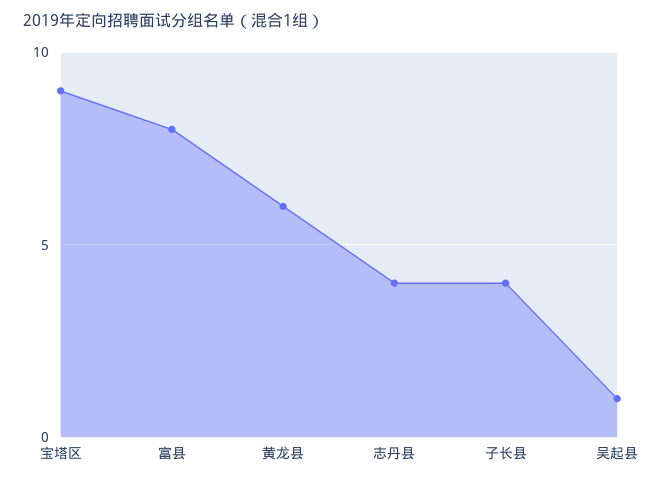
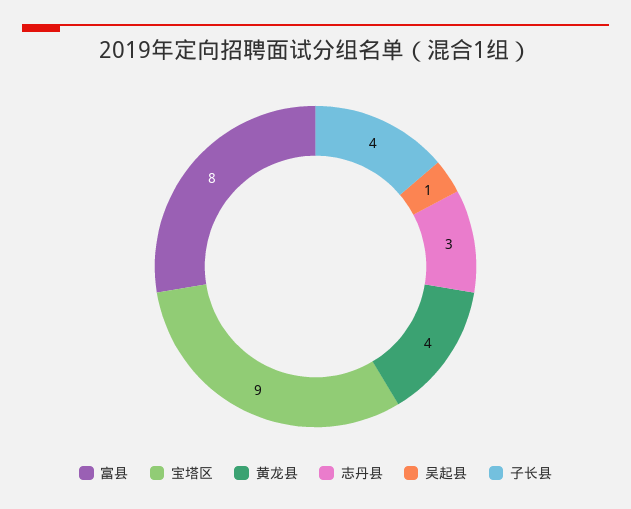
黄龙县: 6 -> 4
志丹县: 4 -> 3

